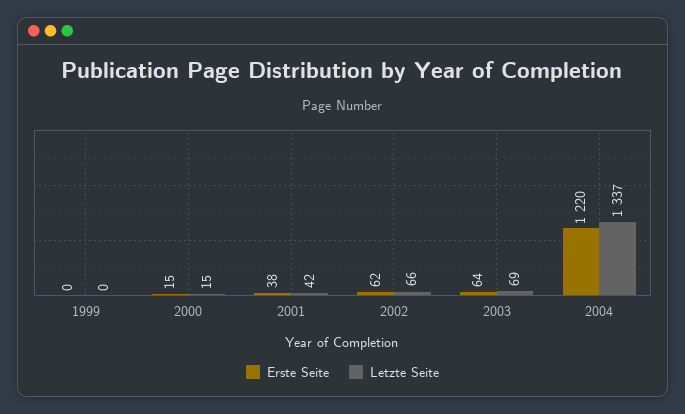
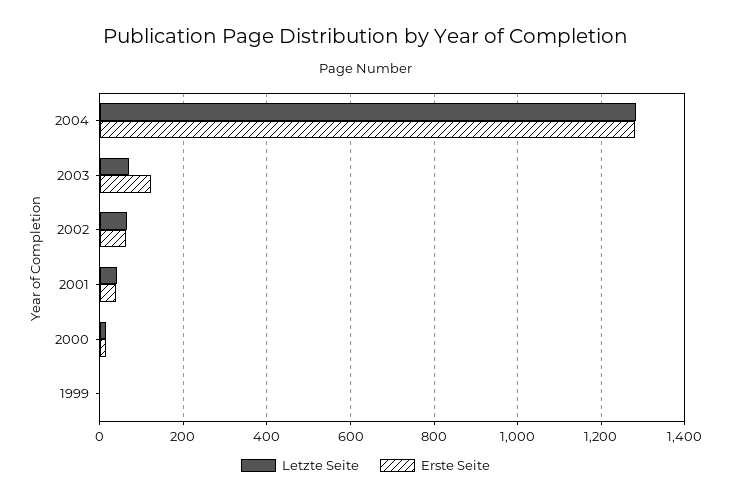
Erste Seite, 2003: 64 -> 120
Erste Seite, 2004: 1220 -> 1280
Letzte Seite, 2004: 1337 -> 1280

